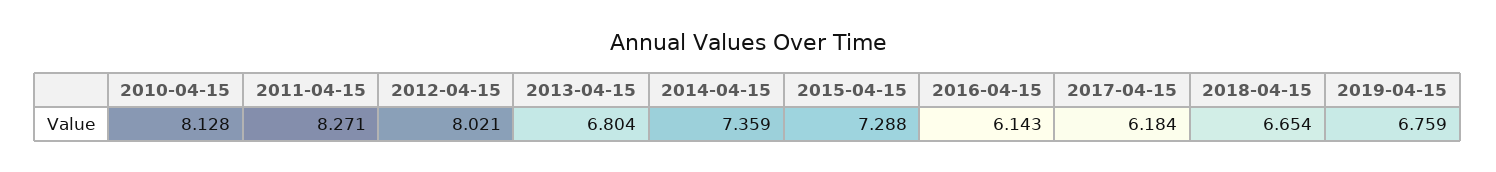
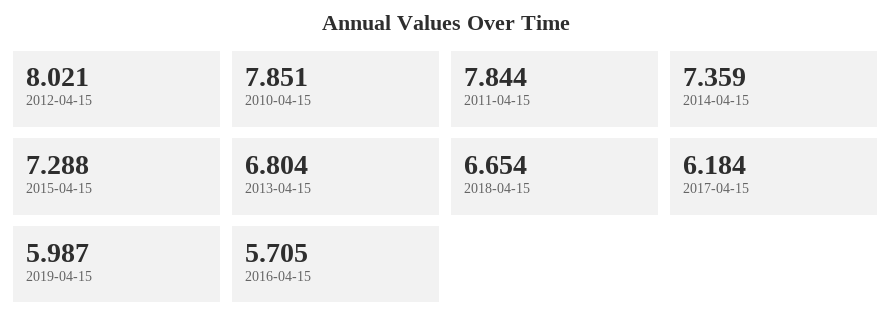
2010-04-15: 8.128 -> 7.851
2011-04-15: 8.271 -> 7.844
2016-04-15: 6.143 -> 5.705
2019-04-15: 6.759 -> 5.987

